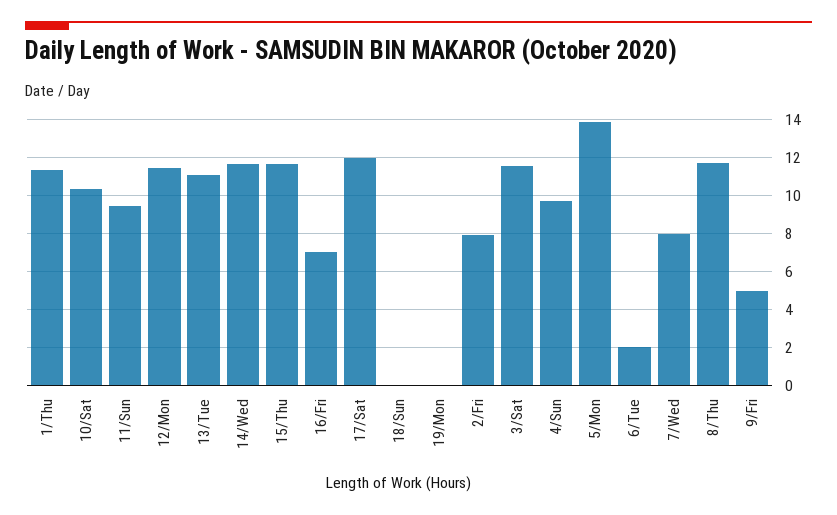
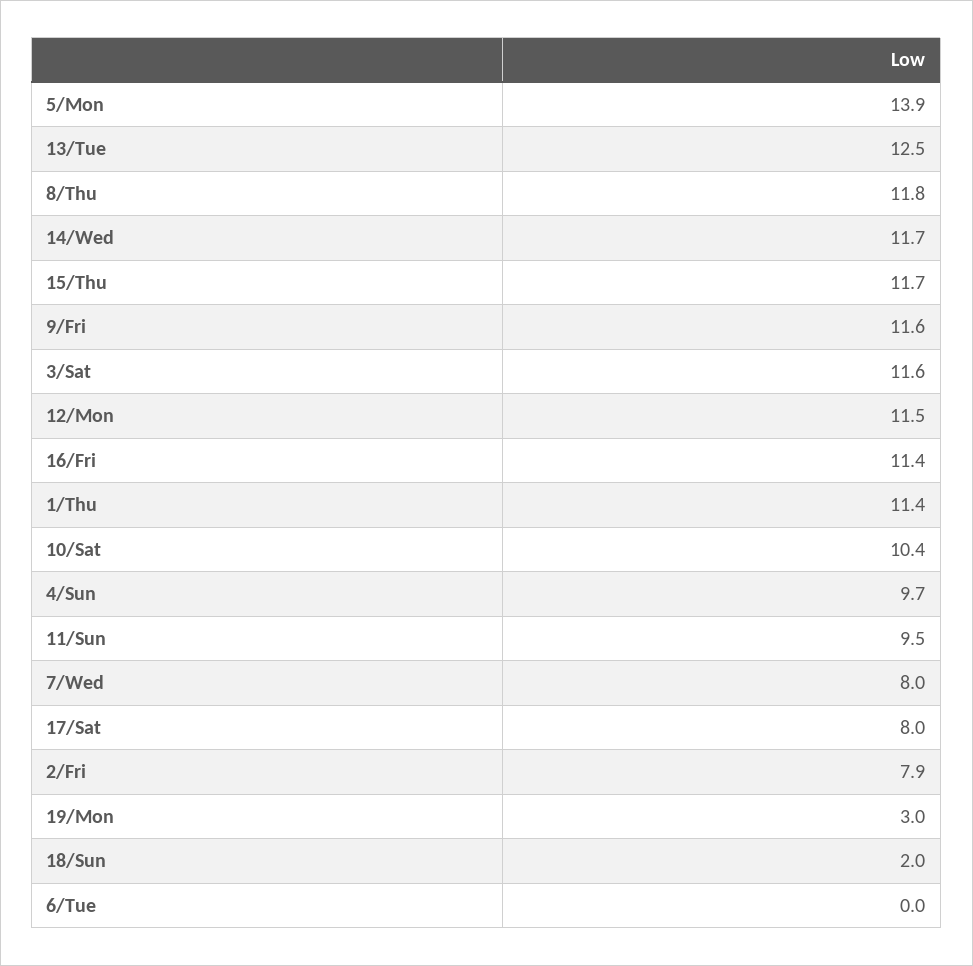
13/Tue: 11 -> 12.5
16/Fri: 7 -> 11.4
17/Sat: 12 -> 8
18/Sun: 0 -> 2
19/Mon: 0 -> 3
6/Tue: 2 -> 0
9/Fri: 5 -> 11.6

